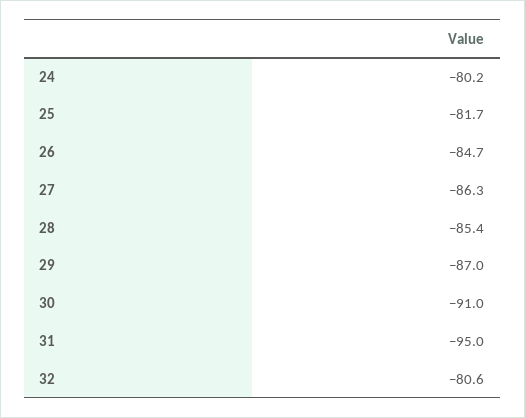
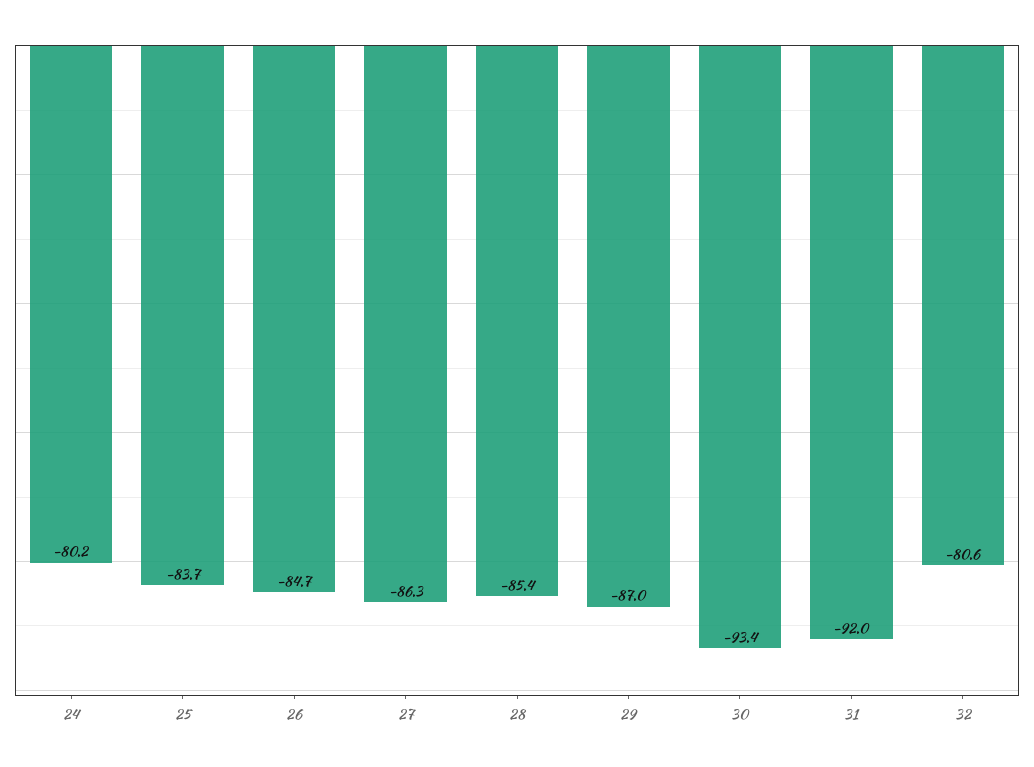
25: -81.7 -> -83.7
30: -91 -> -93.4
31: -95 -> -92

